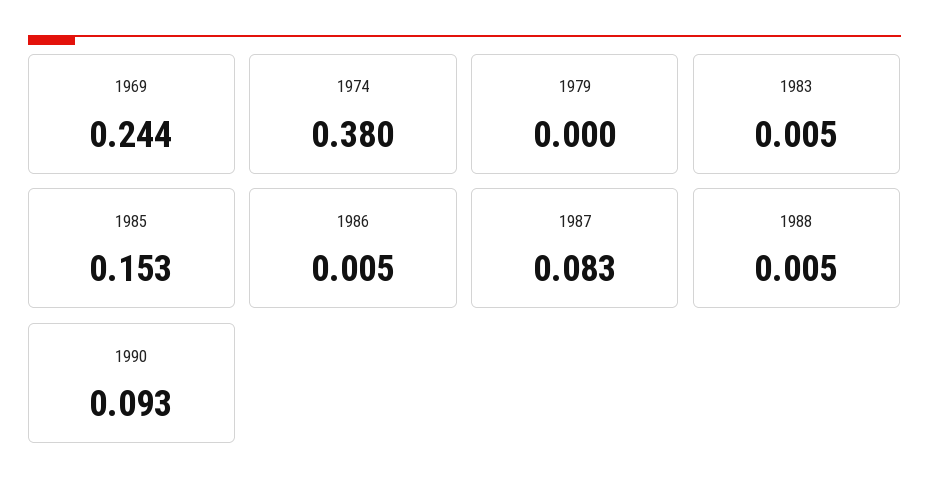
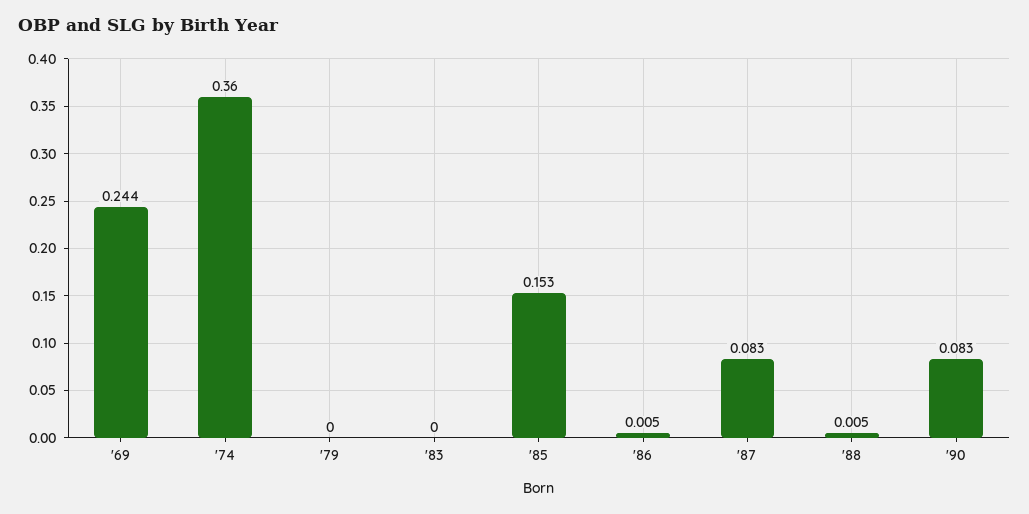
1974: 0.38 -> 0.36
1983: 0.005 -> 0
1990: 0.093 -> 0.083

